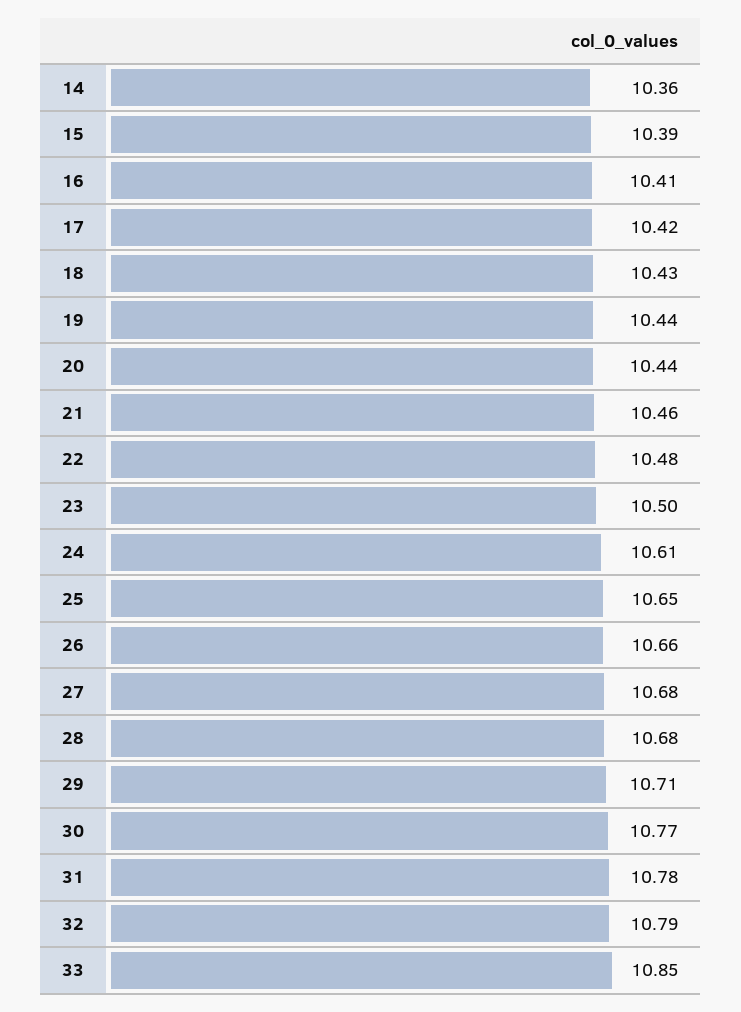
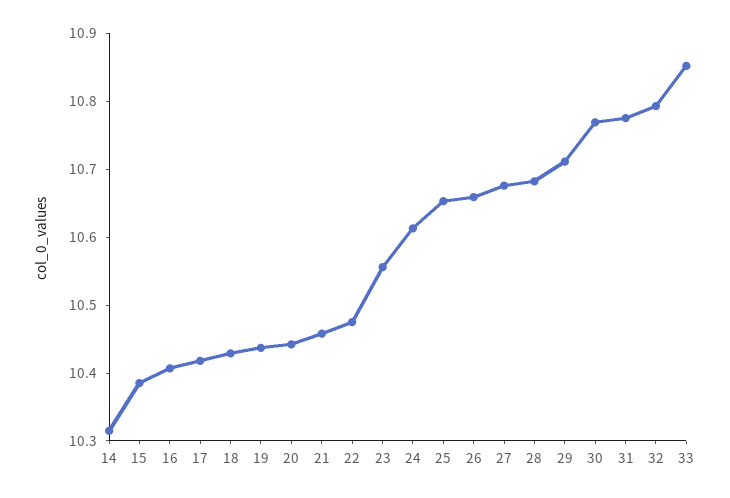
14: 10.36 -> 10.32
23: 10.5 -> 10.56

